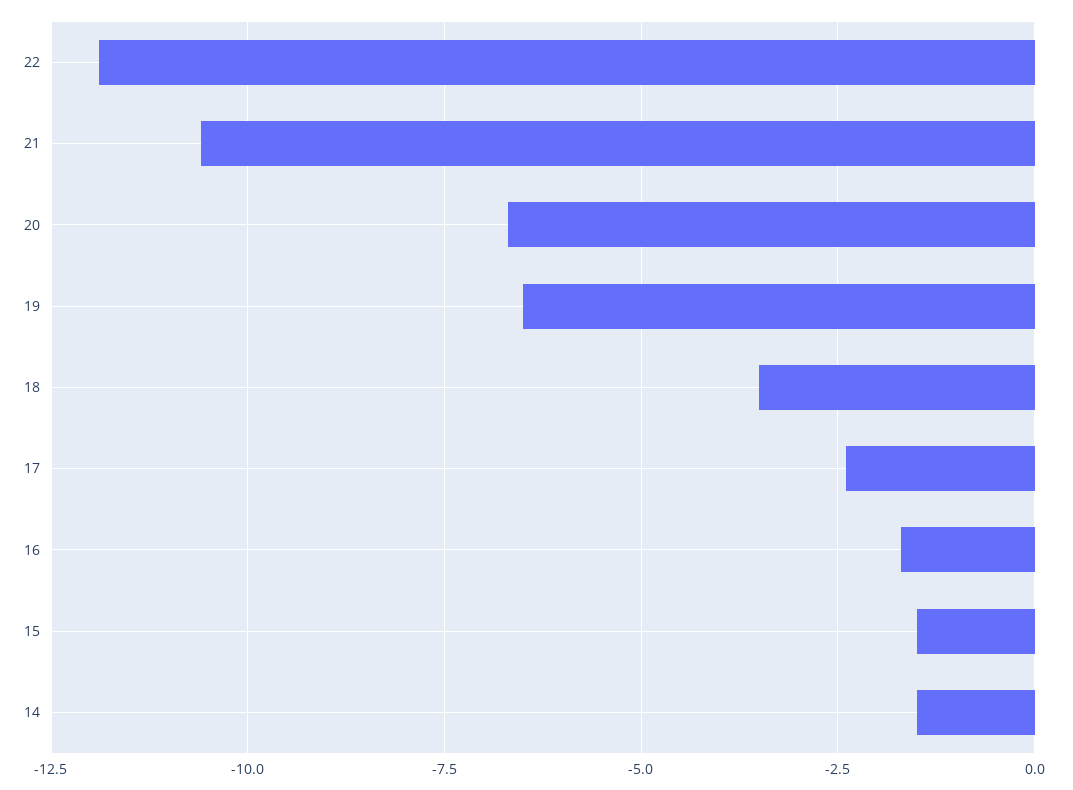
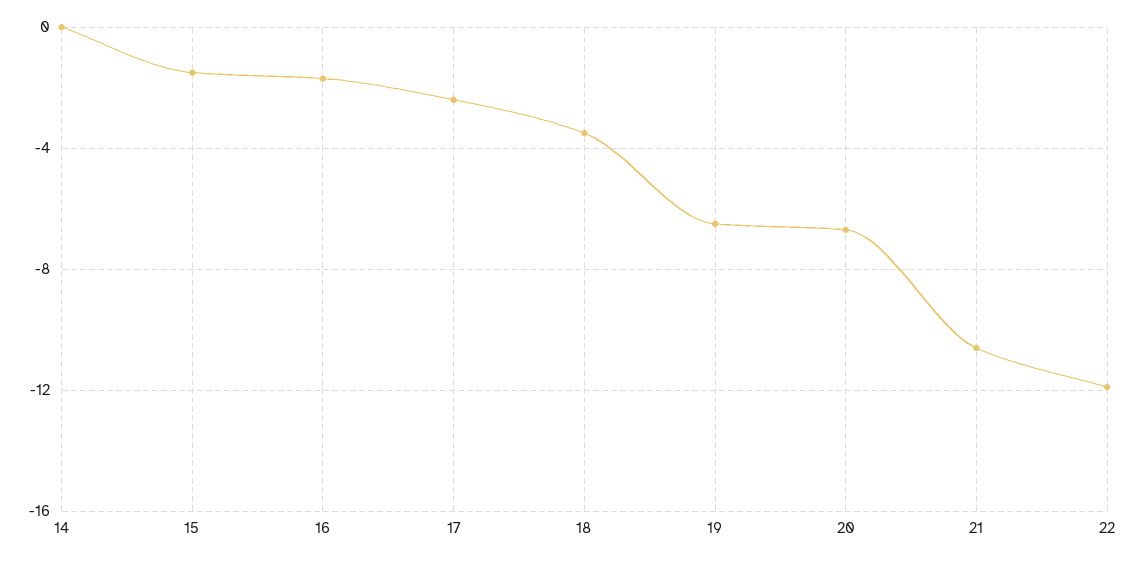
14: -1.5 -> 0

